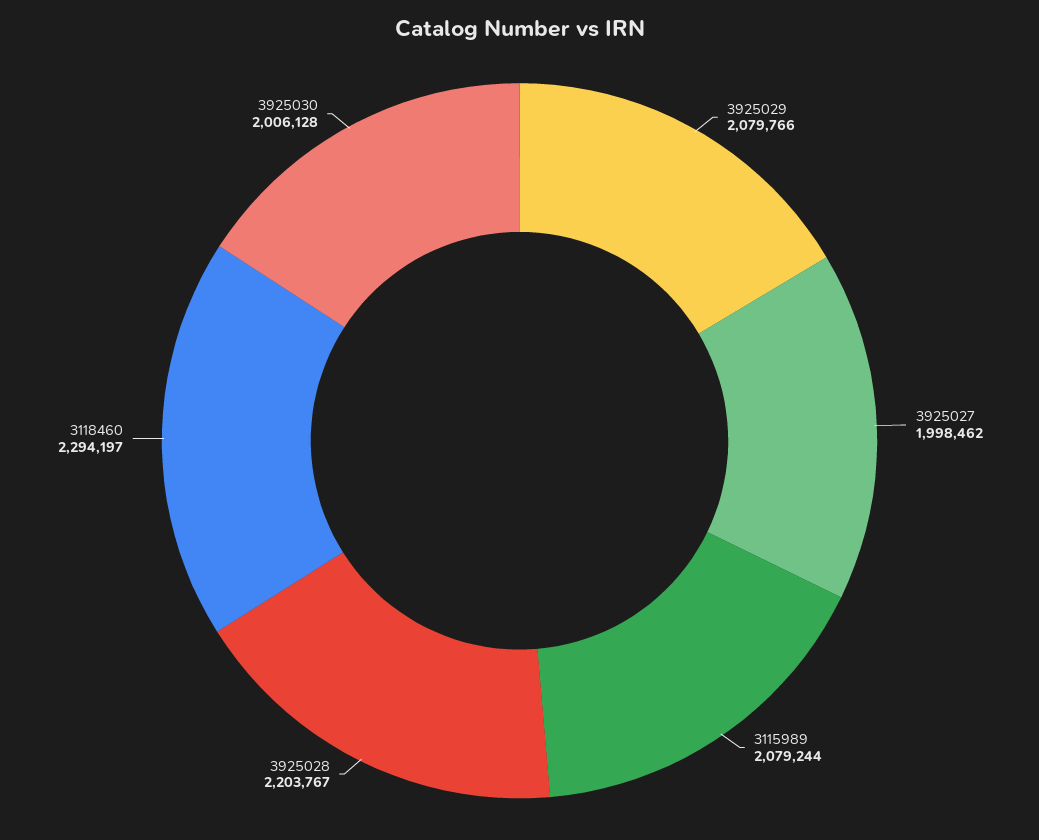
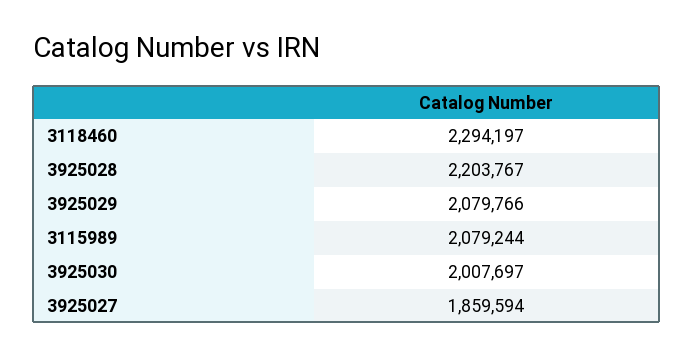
3925027: 1998462 -> 1859594
3925030: 2006128 -> 2007697

